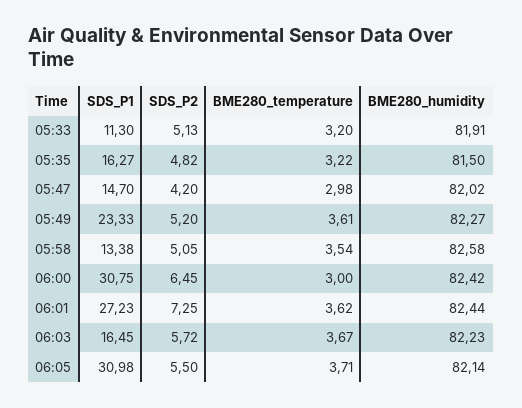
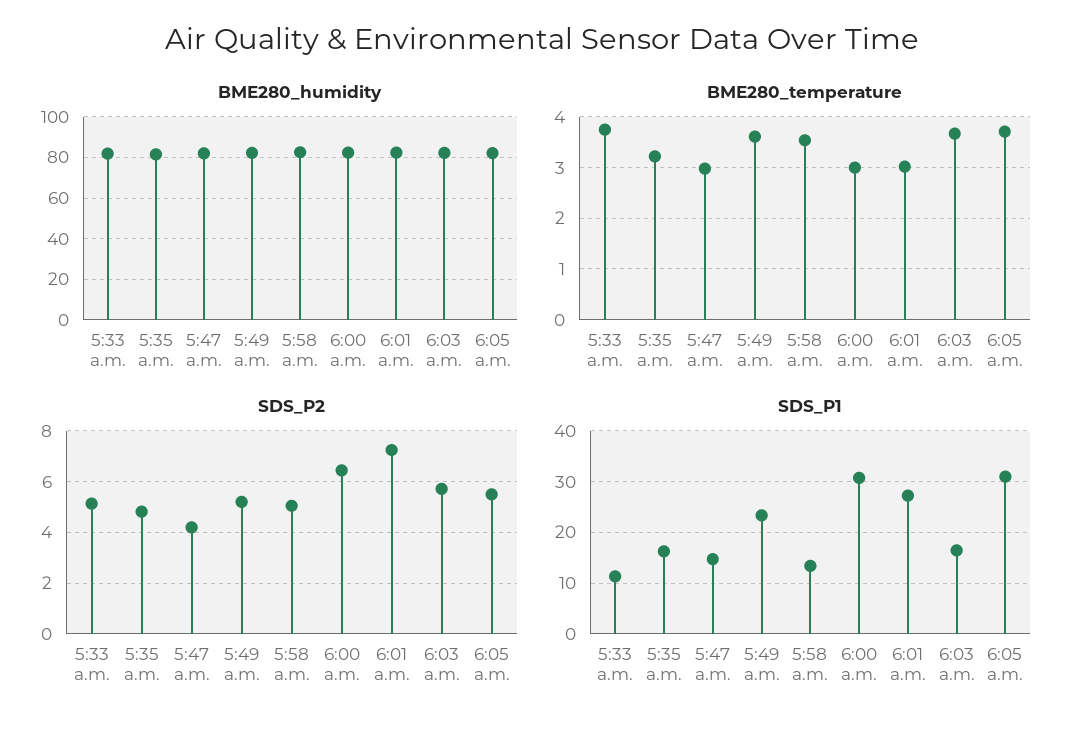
BME280_temperature, 05:33: 3.2 -> 3.8
BME280_temperature, 06:01: 3.62 -> 3

